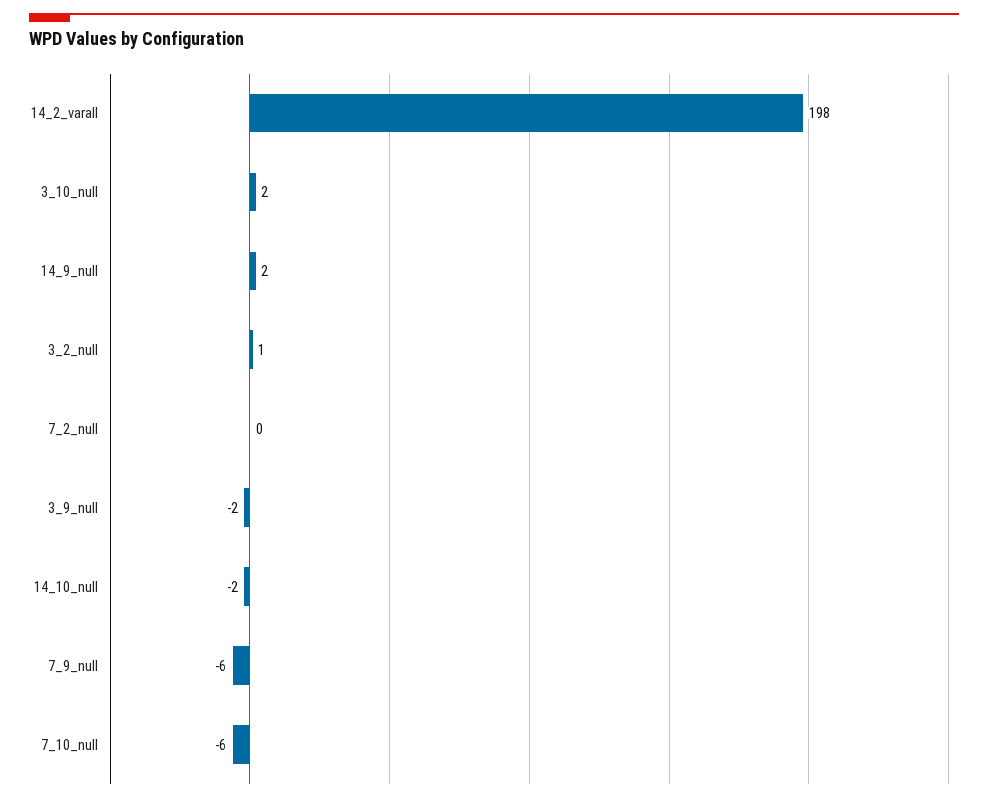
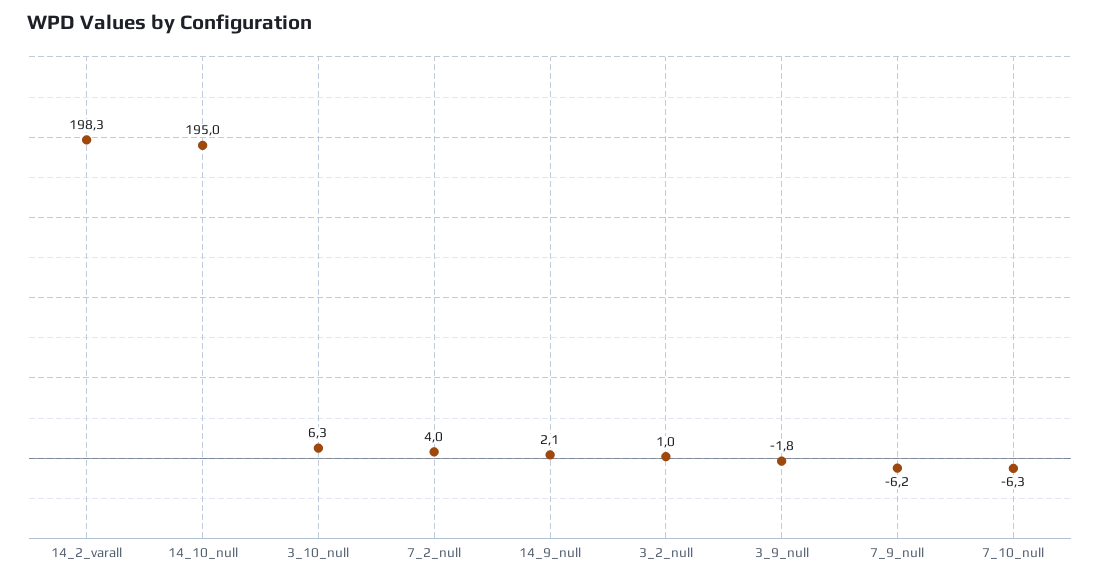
3_10_null: 2 -> 6.3
7_2_null: 0 -> 4
14_10_null: -2 -> 195

